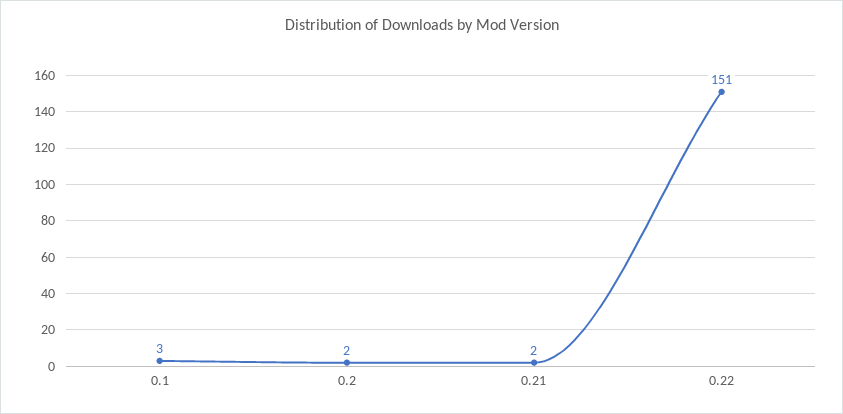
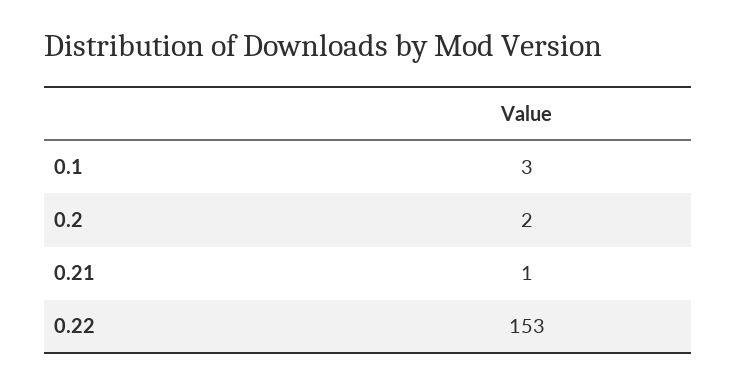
0.21: 2 -> 1
0.22: 151 -> 153

